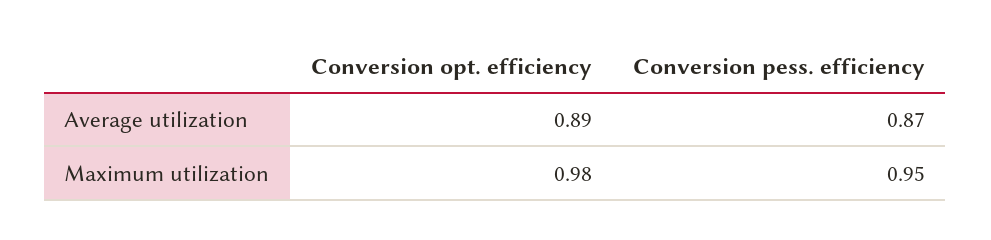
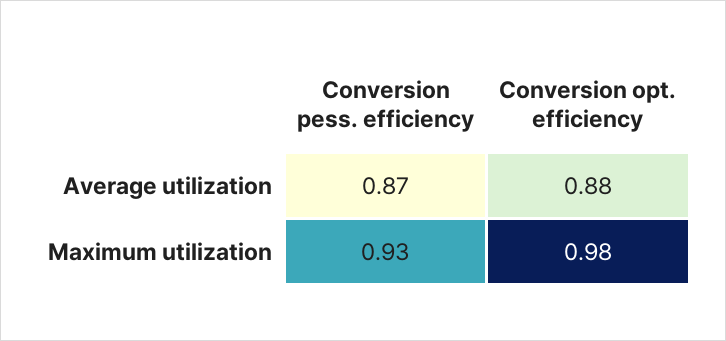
Conversion opt. efficiency, Average utilization: 0.89 -> 0.88
Conversion pess. efficiency, Maximum utilization: 0.95 -> 0.93

